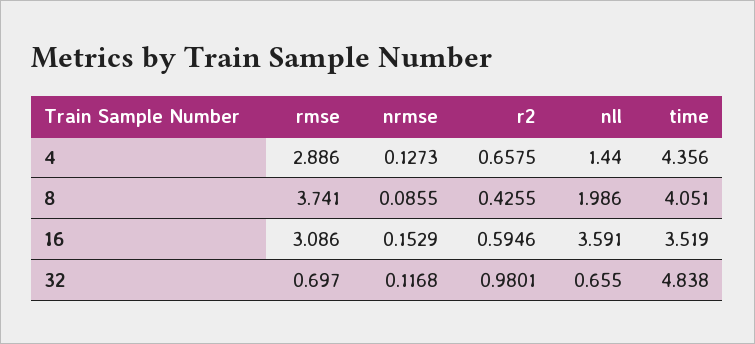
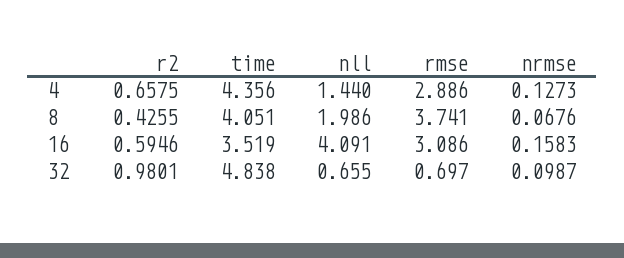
nrmse, 8: 0.0855 -> 0.0676
nrmse, 16: 0.1529 -> 0.1583
nll, 16: 3.591 -> 4.091
nrmse, 32: 0.1168 -> 0.0987

